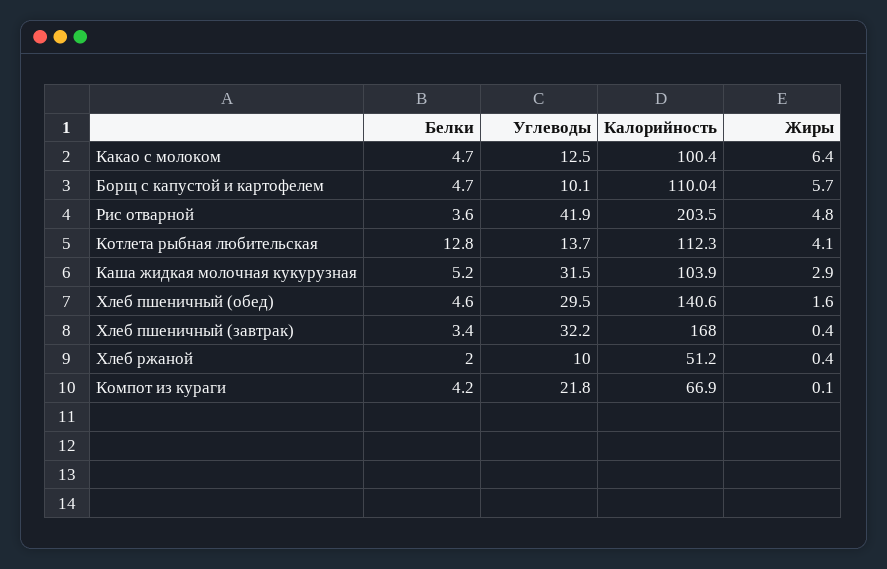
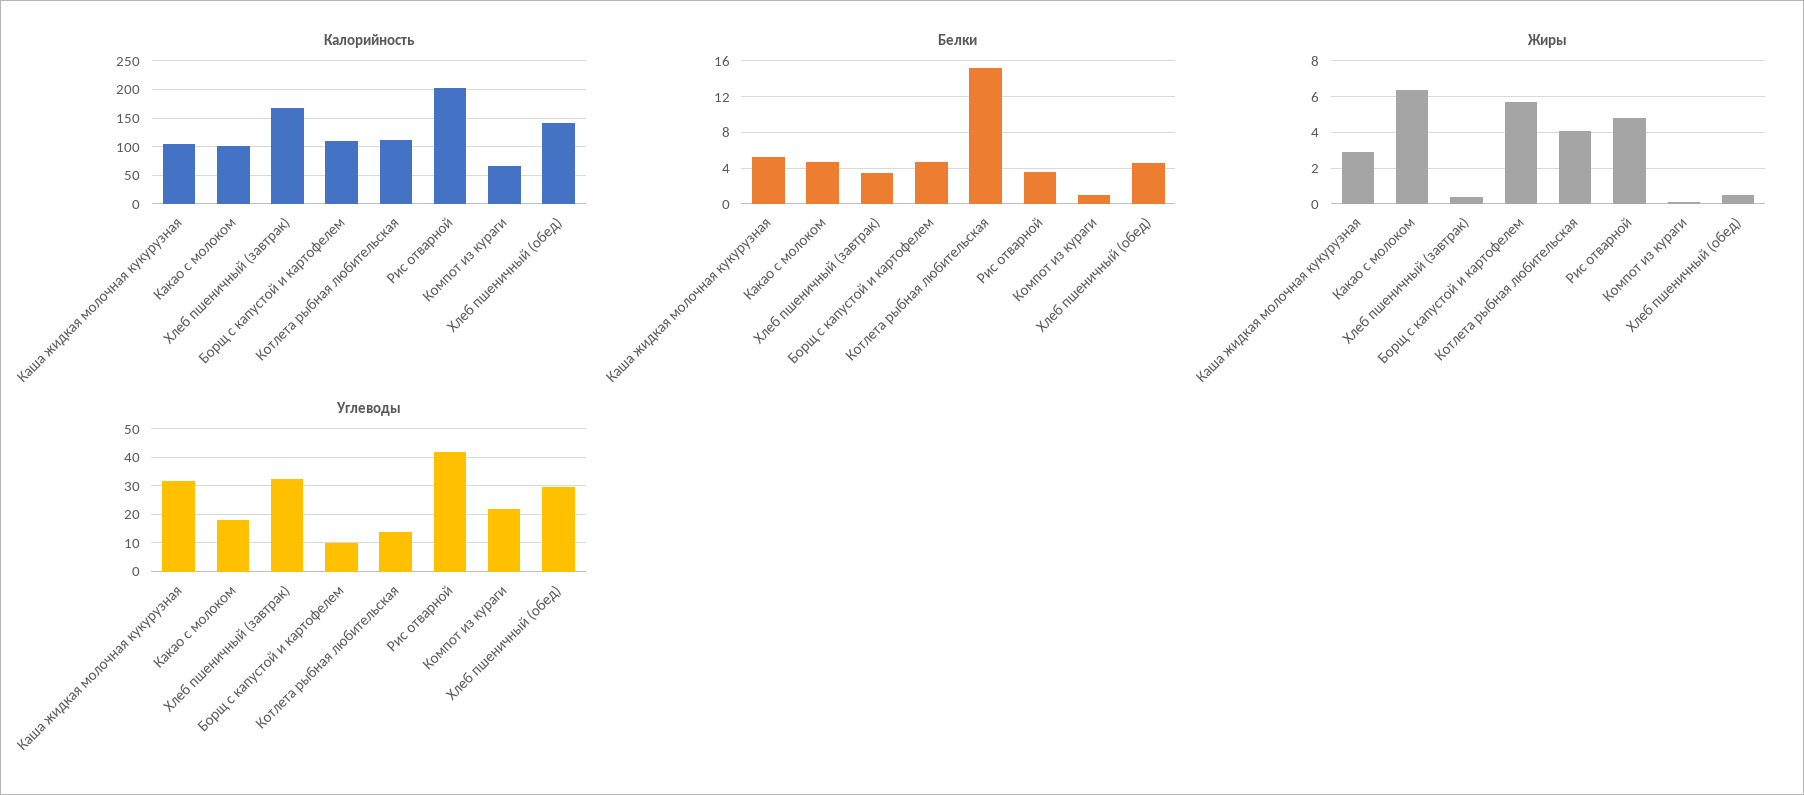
Углеводы, Какао с молоком: 12.5 -> 17.5
Белки, Котлета рыбная любительская: 12.8 -> 15
Жиры, Хлеб пшеничный (обед): 1.6 -> 0.5
Белки, Хлеб ржаной: 2 -> none
Углеводы, Хлеб ржаной: 10 -> none
Калорийность, Хлеб ржаной: 51.2 -> none
Жиры, Хлеб ржаной: 0.4 -> none
Белки, Компот из кураги: 4.2 -> 1

